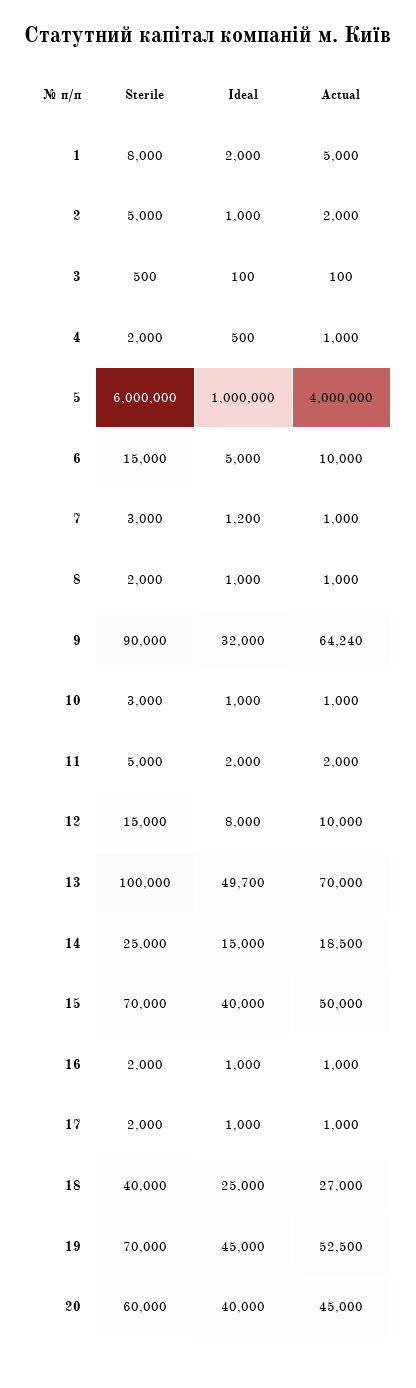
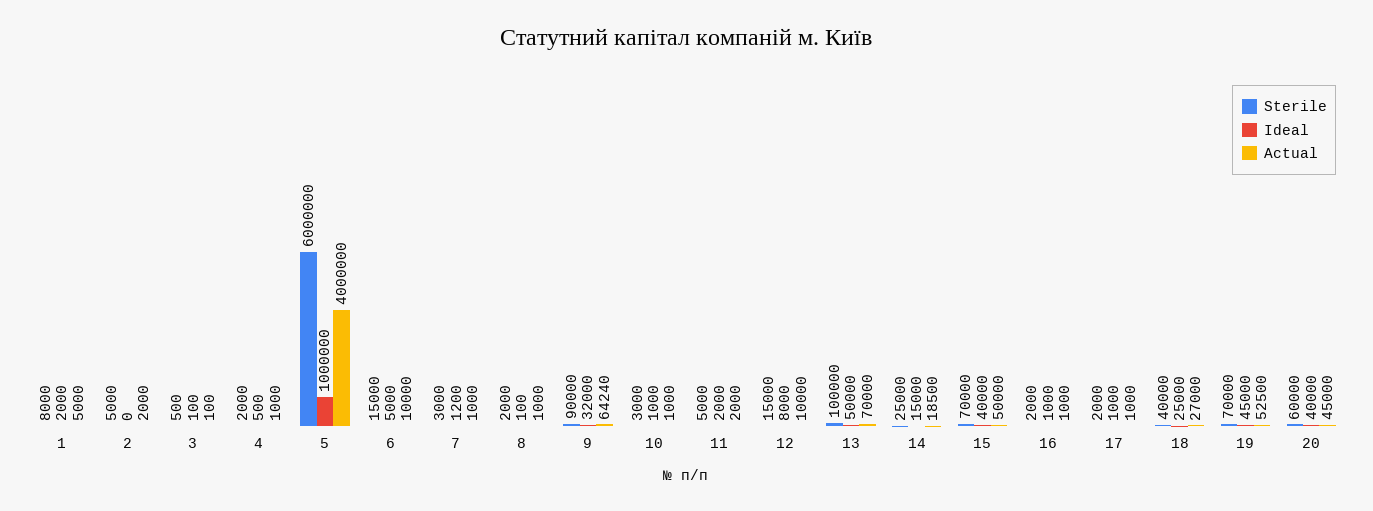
Ideal, 2: 1000 -> 0
Ideal, 8: 1000 -> 100
Ideal, 13: 49700 -> 50000

